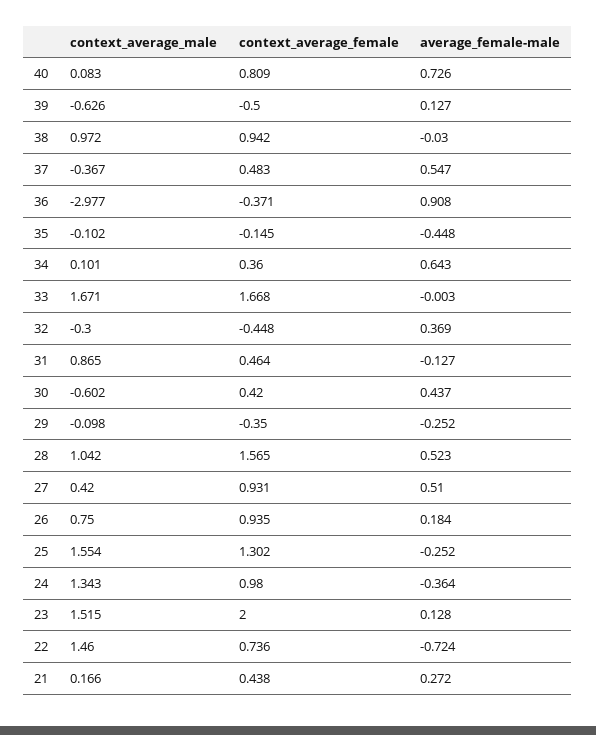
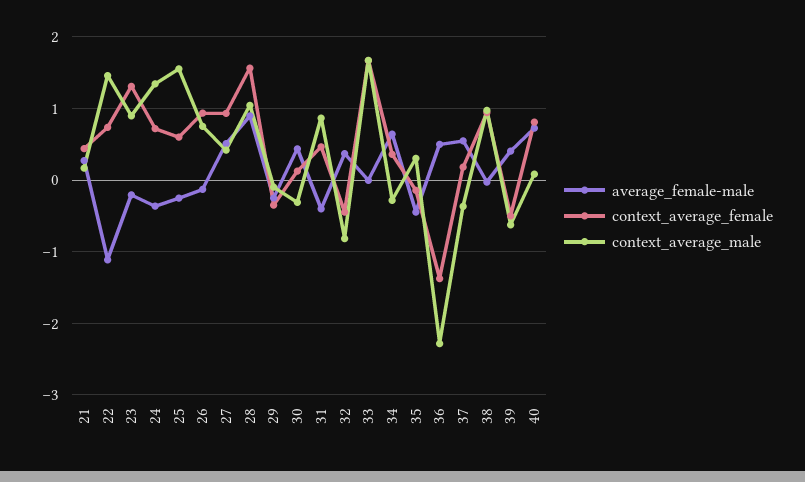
average_female-male, 39: 0.127 -> 0.4
context_average_female, 37: 0.483 -> 0.2
context_average_male, 36: -2.977 -> -2.3
context_average_female, 36: -0.371 -> -1.4
average_female-male, 36: 0.908 -> 0.5
context_average_male, 35: -0.102 -> 0.3
context_average_male, 34: 0.101 -> -0.3
context_average_male, 32: -0.3 -> -0.8
average_female-male, 31: -0.127 -> -0.4
context_average_male, 30: -0.602 -> -0.3
context_average_female, 30: 0.42 -> 0.1
average_female-male, 28: 0.523 -> 0.9
average_female-male, 26: 0.184 -> -0.1
context_average_female, 25: 1.302 -> 0.6
context_average_female, 24: 0.98 -> 0.7
context_average_male, 23: 1.515 -> 0.9
context_average_female, 23: 2 -> 1.3
average_female-male, 23: 0.128 -> -0.2
average_female-male, 22: -0.724 -> -1.1

